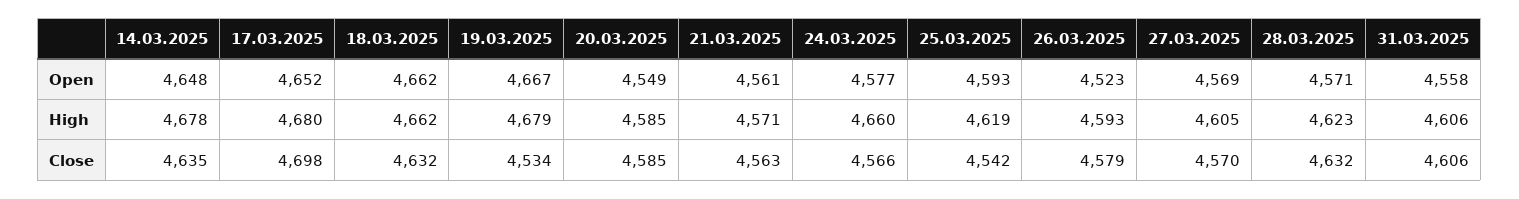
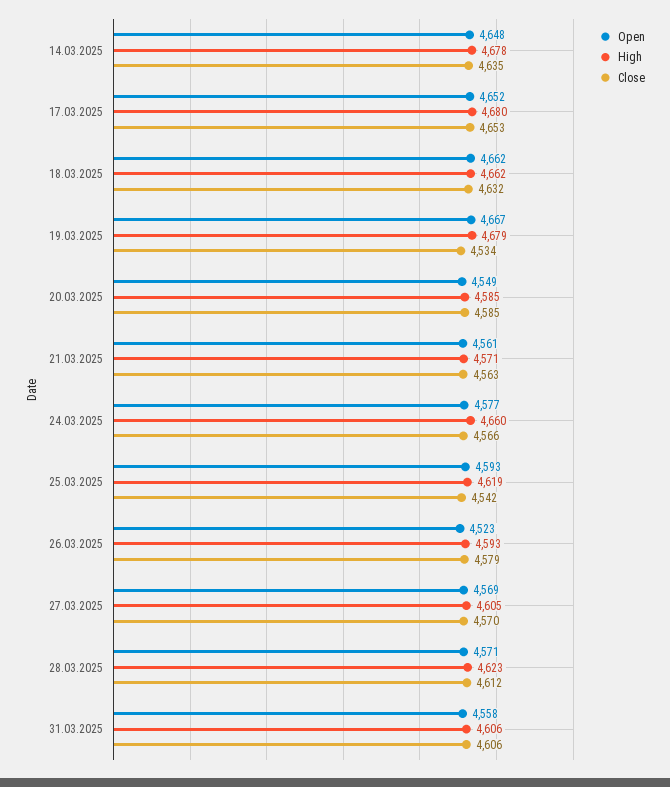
Close, 17.03.2025: 4698 -> 4653
Close, 28.03.2025: 4632 -> 4612

